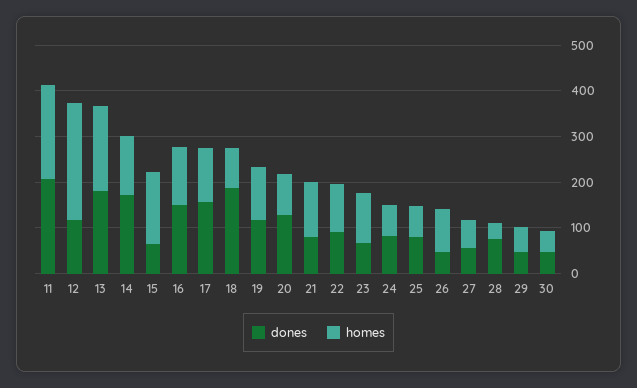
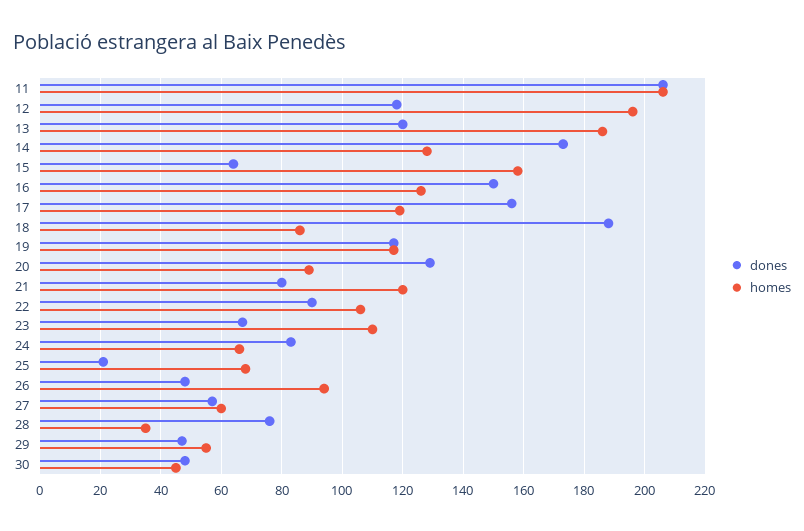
homes, 12: 260 -> 195
dones, 13: 180 -> 120
dones, 25: 80 -> 20

